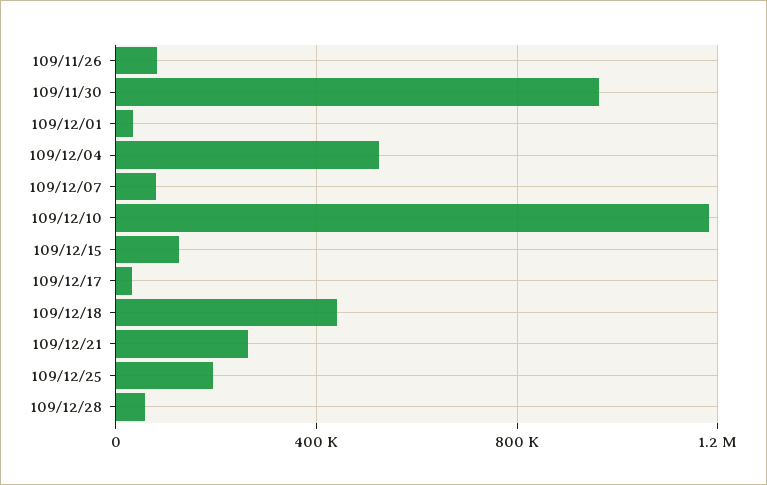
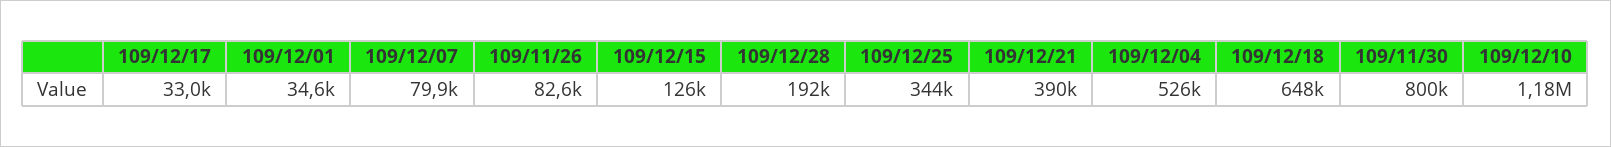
109/11/30: 950000 -> 800000
109/12/18: 450000 -> 648000
109/12/21: 250000 -> 390000
109/12/25: 200000 -> 344000
109/12/28: 50000 -> 192000

